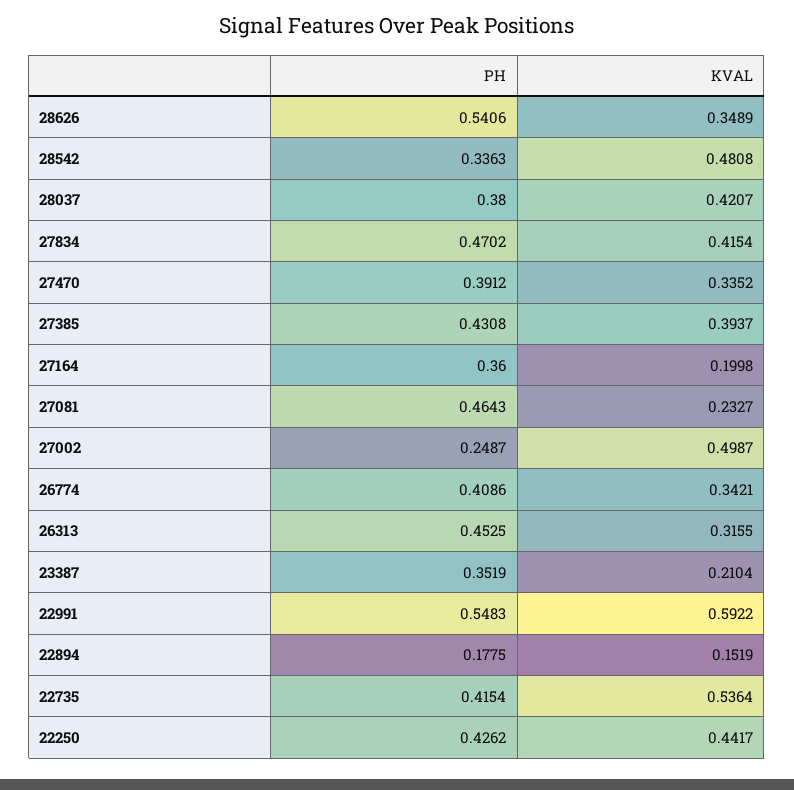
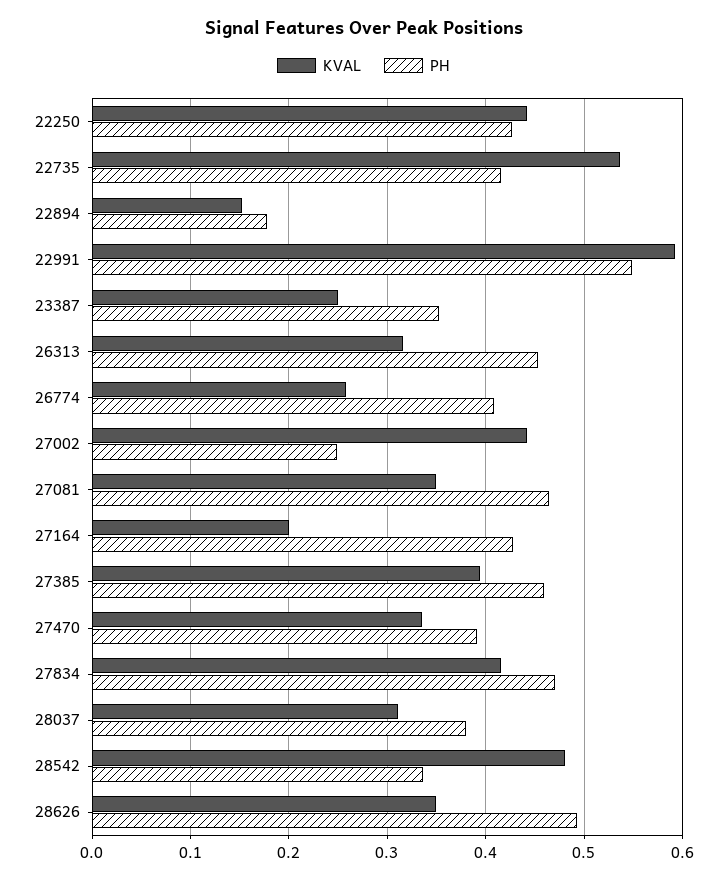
PH, 28626: 0.5406 -> 0.49
KVAL, 28037: 0.4207 -> 0.31
PH, 27385: 0.4308 -> 0.46
PH, 27164: 0.36 -> 0.43
KVAL, 27081: 0.2327 -> 0.35
KVAL, 27002: 0.4987 -> 0.44
KVAL, 26774: 0.3421 -> 0.26
KVAL, 23387: 0.2104 -> 0.25

